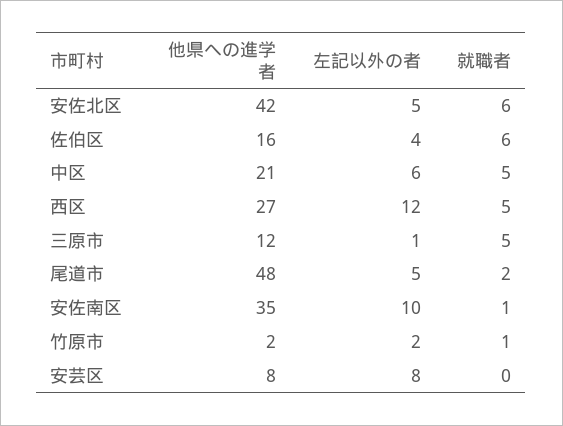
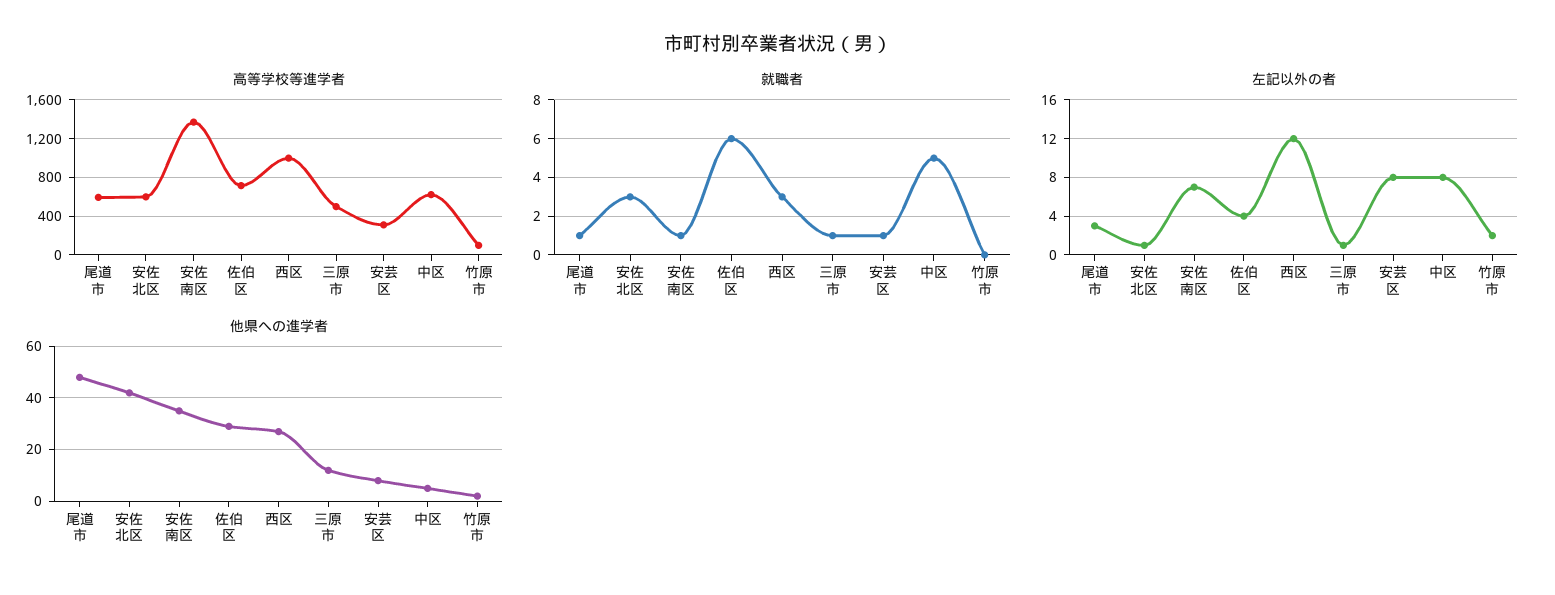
左記以外の者, 安佐北区: 5 -> 1
就職者, 安佐北区: 6 -> 3
他県への進学者, 佐伯区: 16 -> 30
他県への進学者, 中区: 21 -> 5
左記以外の者, 中区: 6 -> 8
就職者, 西区: 5 -> 3
就職者, 三原市: 5 -> 1
左記以外の者, 尾道市: 5 -> 3
就職者, 尾道市: 2 -> 1
左記以外の者, 安佐南区: 10 -> 7
就職者, 竹原市: 1 -> 0
就職者, 安芸区: 0 -> 1
高等学校等進学者, 尾道市: none -> 600
高等学校等進学者, 安佐北区: none -> 600
高等学校等進学者, 安佐南区: none -> 1400
高等学校等進学者, 佐伯区: none -> 700
高等学校等進学者, 西区: none -> 1000
高等学校等進学者, 三原市: none -> 500
高等学校等進学者, 安芸区: none -> 300
高等学校等進学者, 中区: none -> 600
高等学校等進学者, 竹原市: none -> 100

